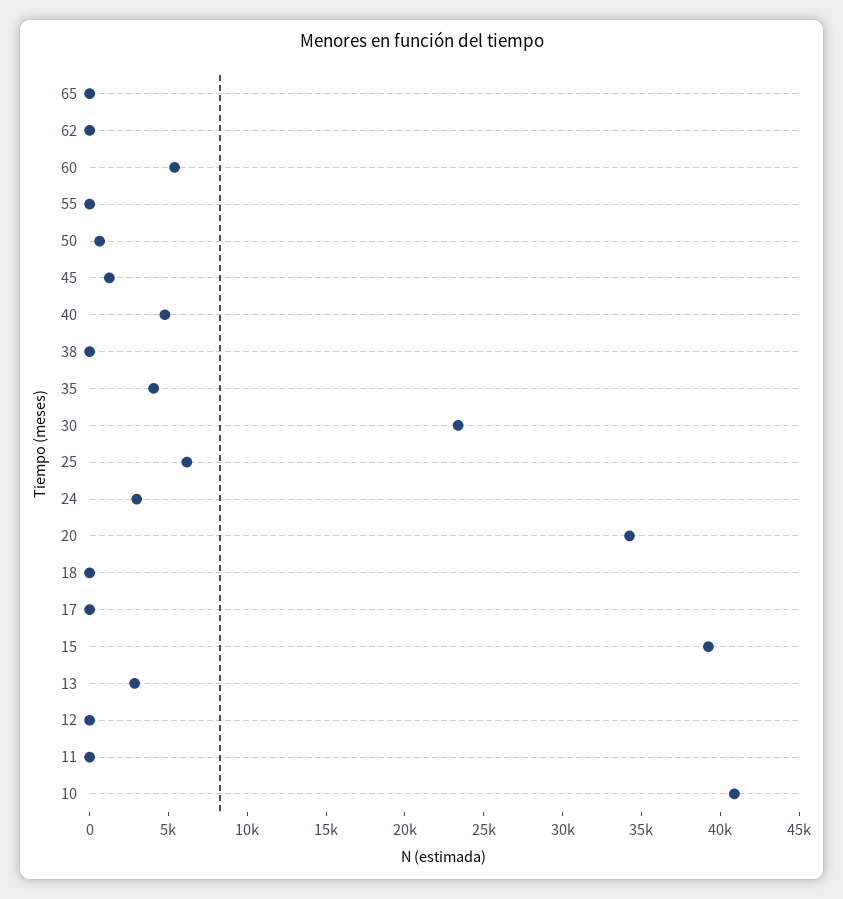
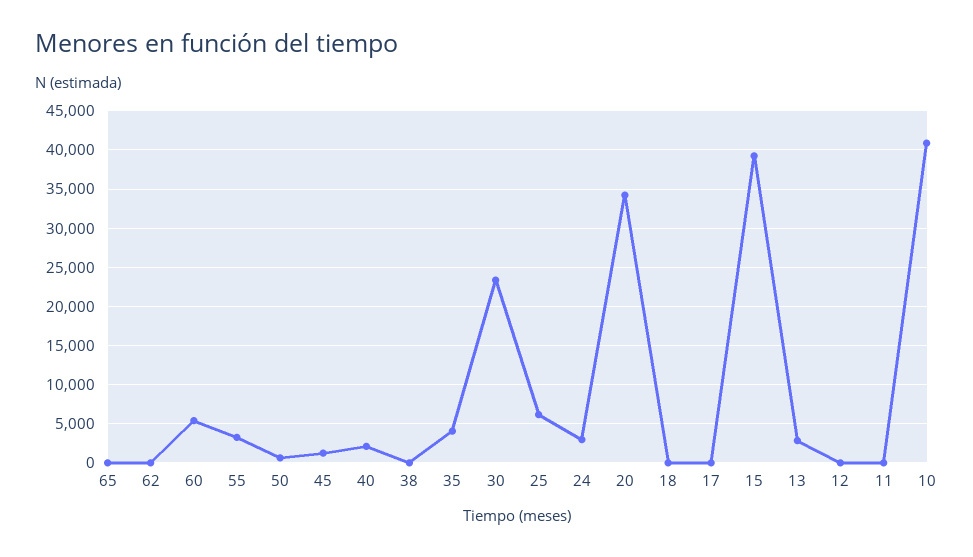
55: 0 -> 3000
40: 5000 -> 2000

